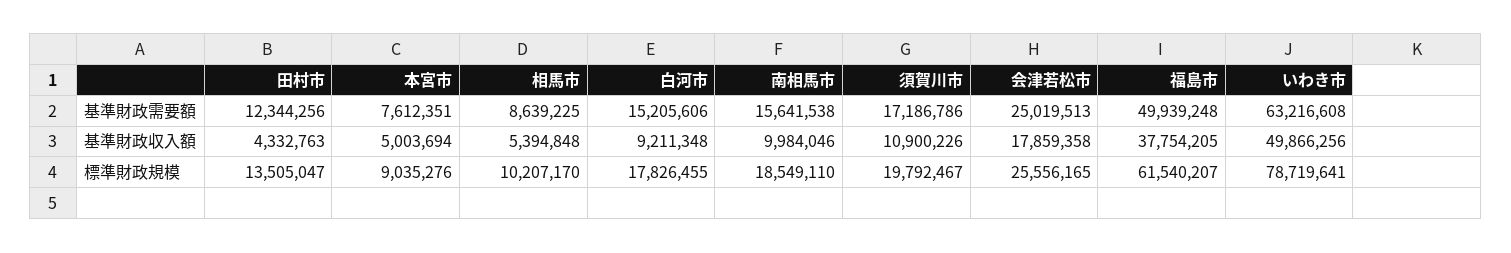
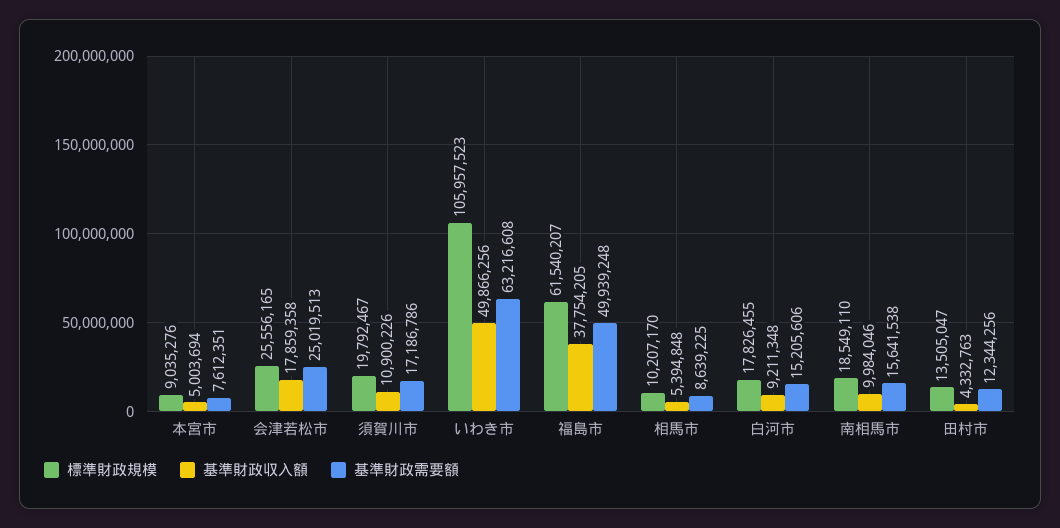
標準財政規模, いわき市: 78719641 -> 105957523

